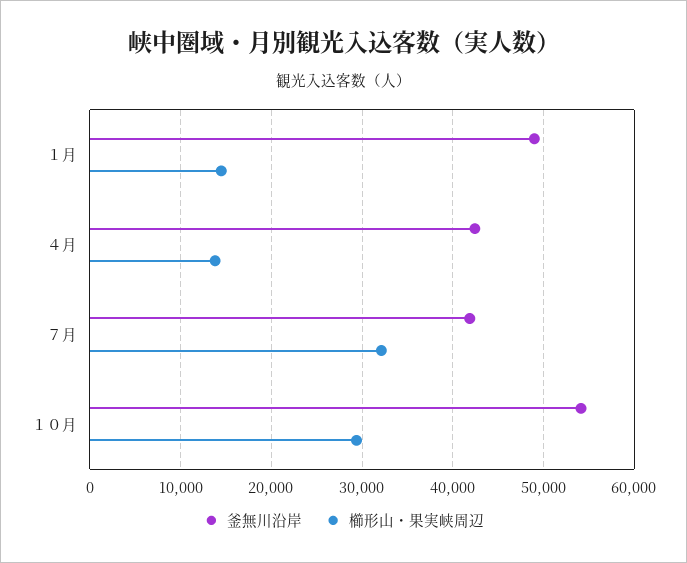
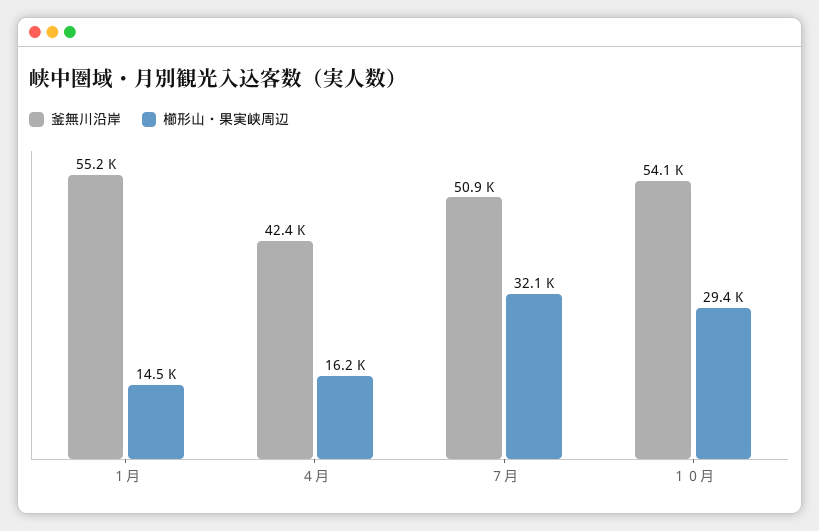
釜無川沿岸, １月: 49000 -> 55200
櫛形山・果実峡周辺, ４月: 14000 -> 16200
釜無川沿岸, ７月: 42000 -> 50900

